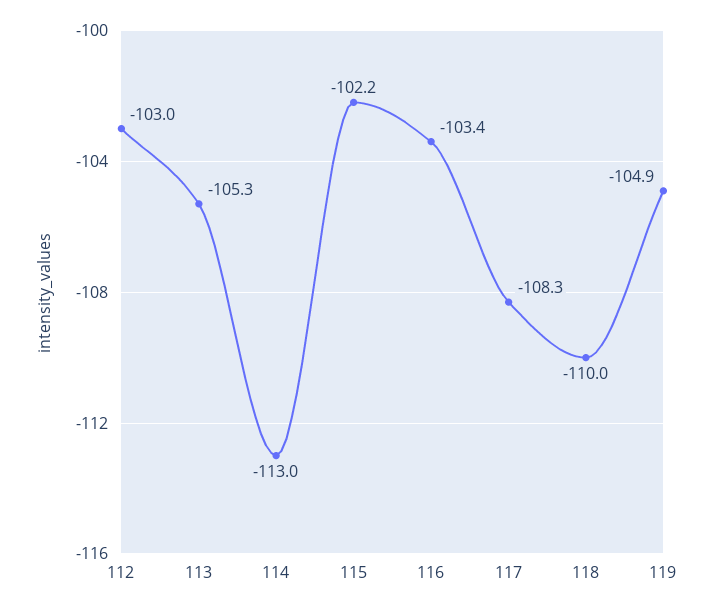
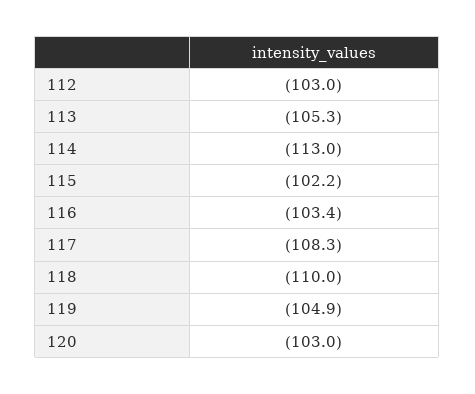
120: none -> -103

